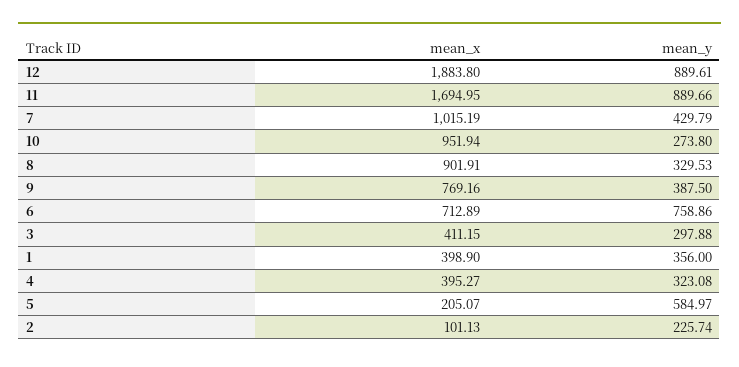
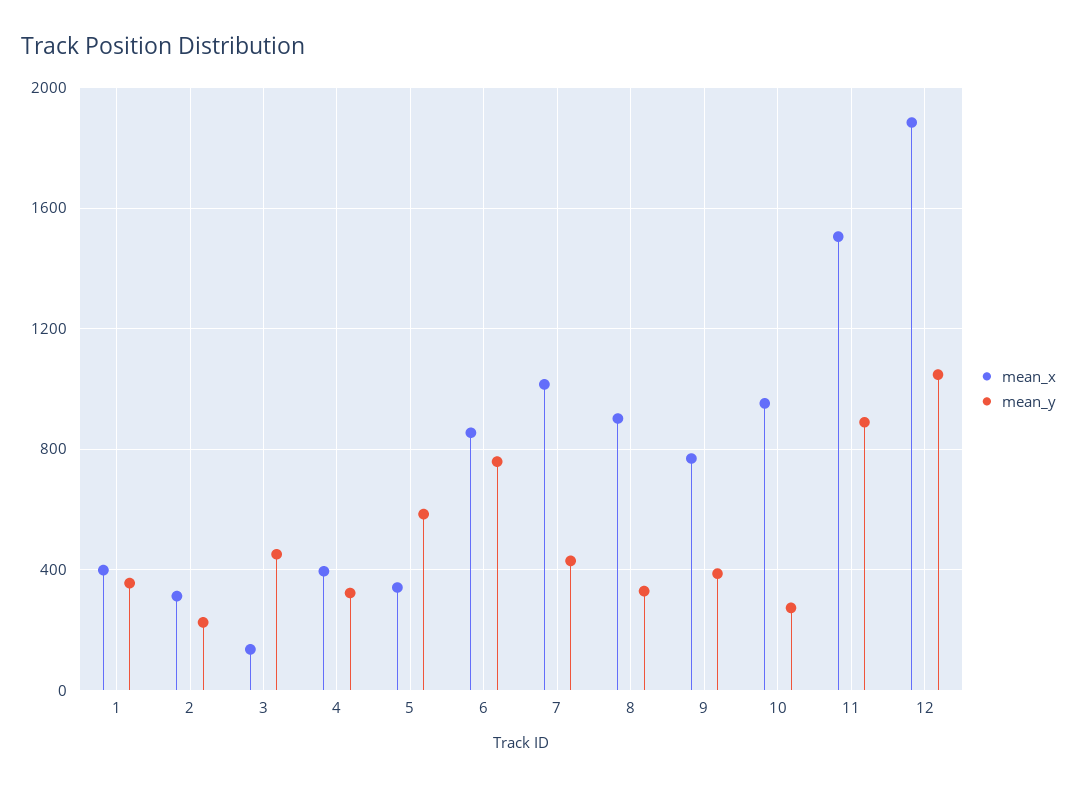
mean_y, 12: 889.61 -> 1050
mean_x, 11: 1694.95 -> 1500
mean_x, 6: 712.89 -> 850
mean_x, 3: 411.15 -> 150
mean_y, 3: 297.88 -> 450
mean_x, 5: 205.07 -> 350
mean_x, 2: 101.13 -> 300

